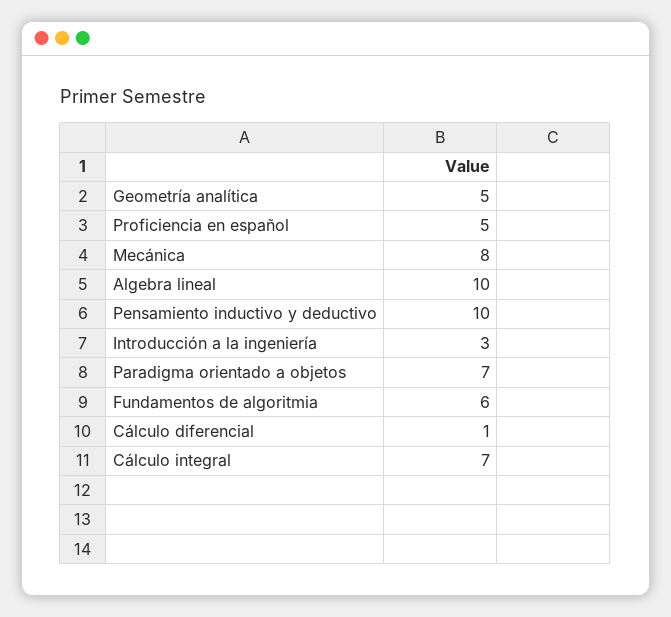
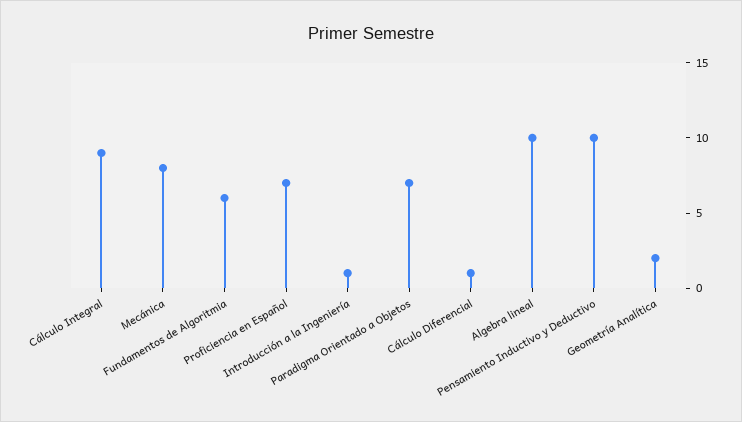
Geometría analítica: 5 -> 2
Proficiencia en español: 5 -> 7
Introducción a la ingeniería: 3 -> 1
Cálculo integral: 7 -> 9

